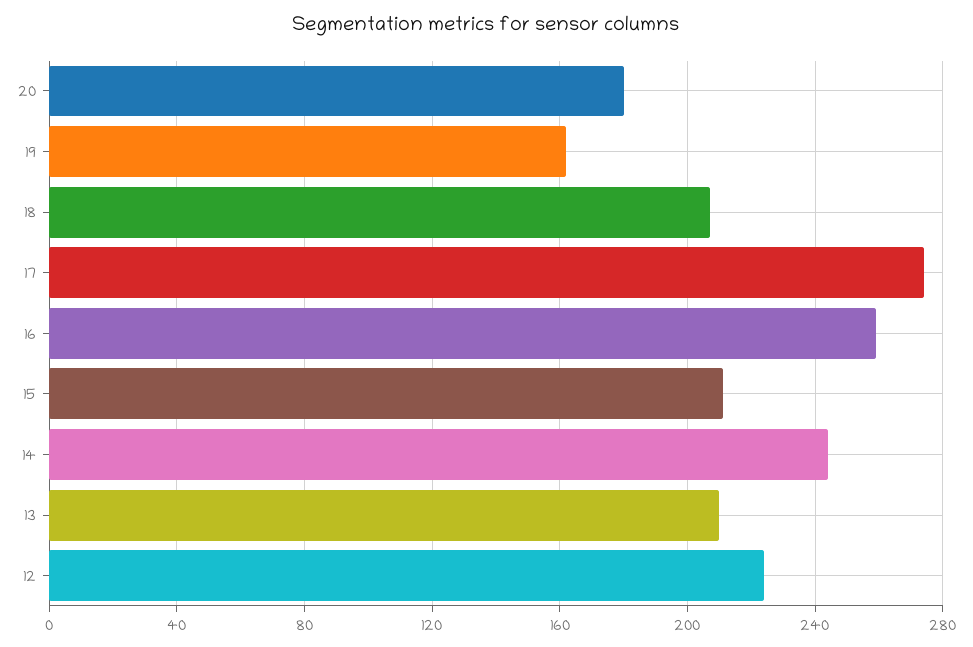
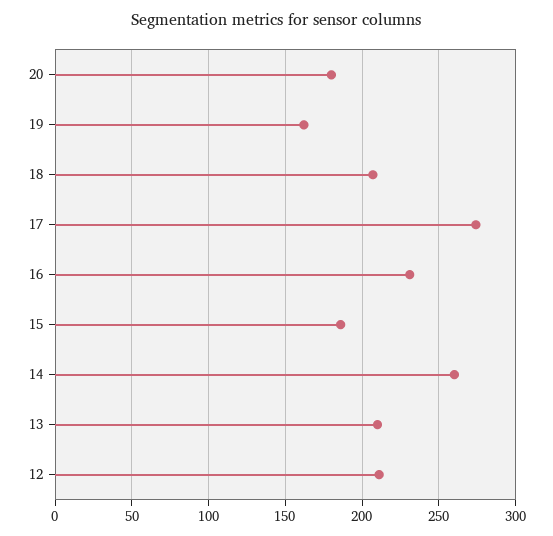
16: 260 -> 230
15: 210 -> 185
14: 245 -> 260
12: 225 -> 210

